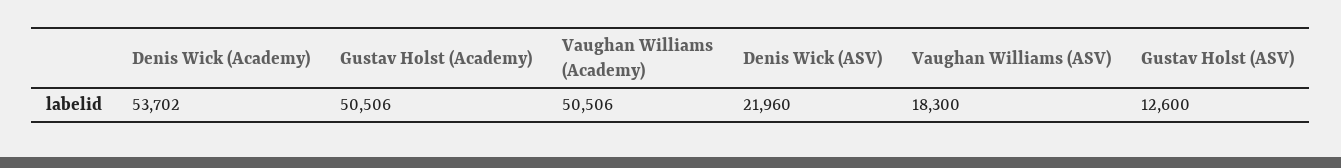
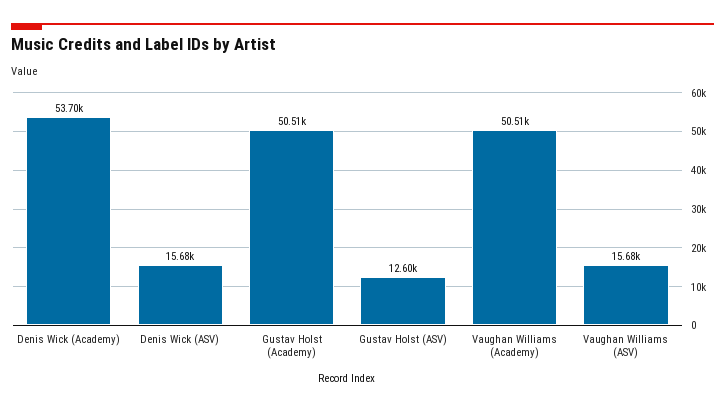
Denis Wick (ASV): 21960 -> 15680
Vaughan Williams (ASV): 18300 -> 15680

